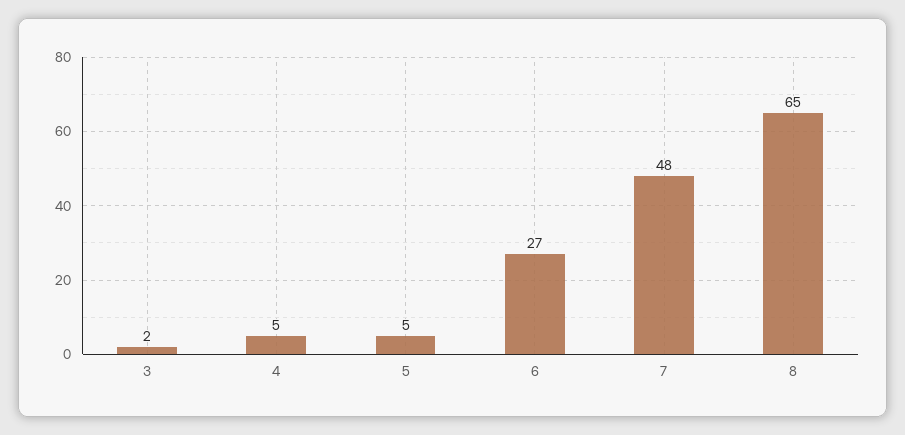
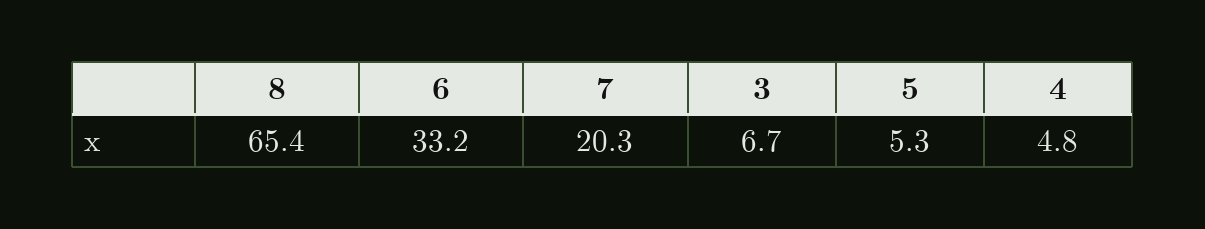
3: 2 -> 6.7
6: 27 -> 33.2
7: 48 -> 20.3

